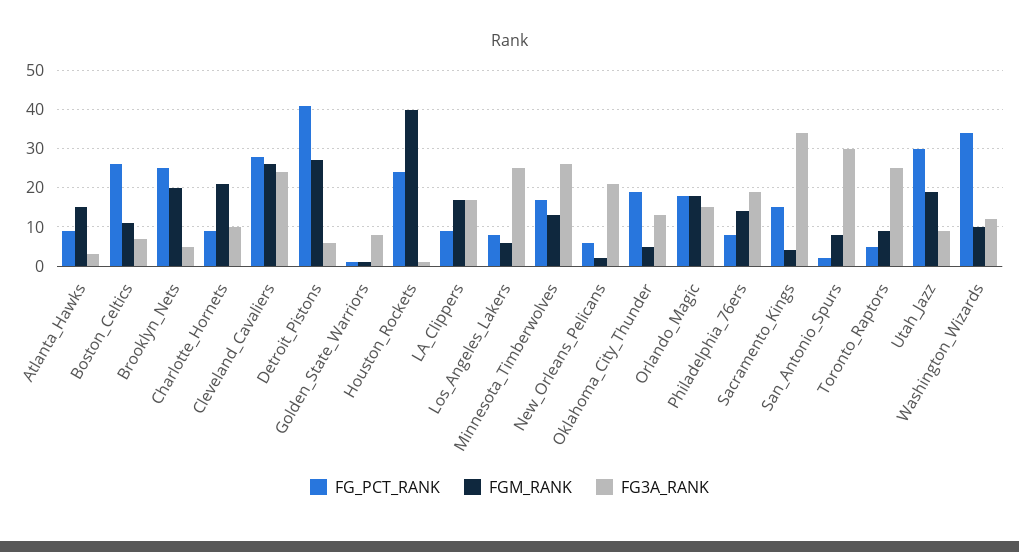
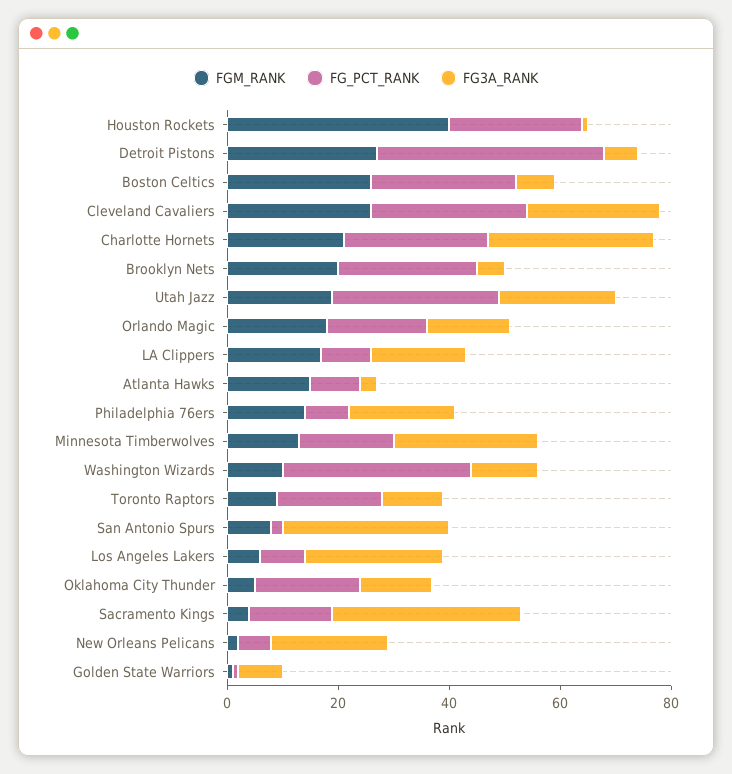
FGM_RANK, Boston_Celtics: 10 -> 25
FG_PCT_RANK, Charlotte_Hornets: 10 -> 25
FG3A_RANK, Charlotte_Hornets: 10 -> 30
FG_PCT_RANK, Toronto_Raptors: 5 -> 20
FG3A_RANK, Toronto_Raptors: 25 -> 10
FG3A_RANK, Utah_Jazz: 10 -> 20

